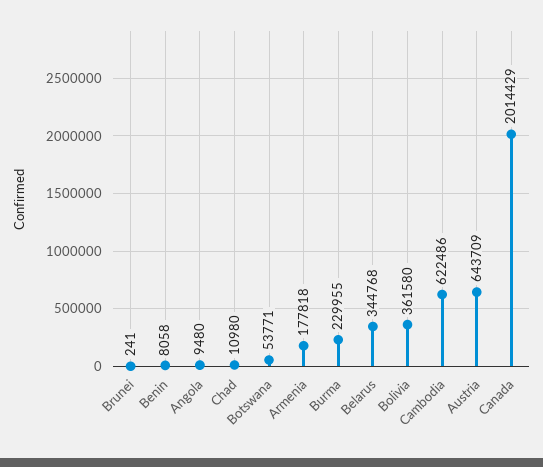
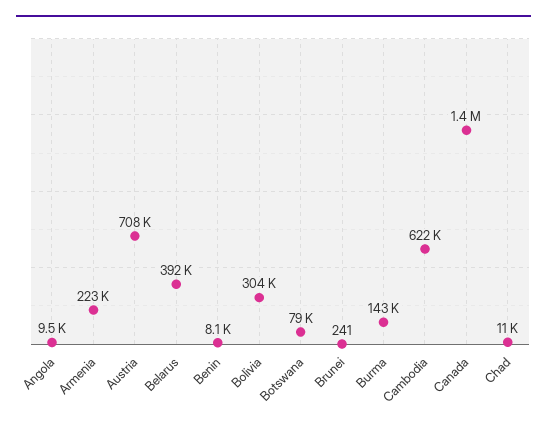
Botswana: 53771 -> 79000
Armenia: 177818 -> 223000
Burma: 229955 -> 143000
Belarus: 344768 -> 392000
Bolivia: 361580 -> 304000
Austria: 643709 -> 708000
Canada: 2014429 -> 1400000

